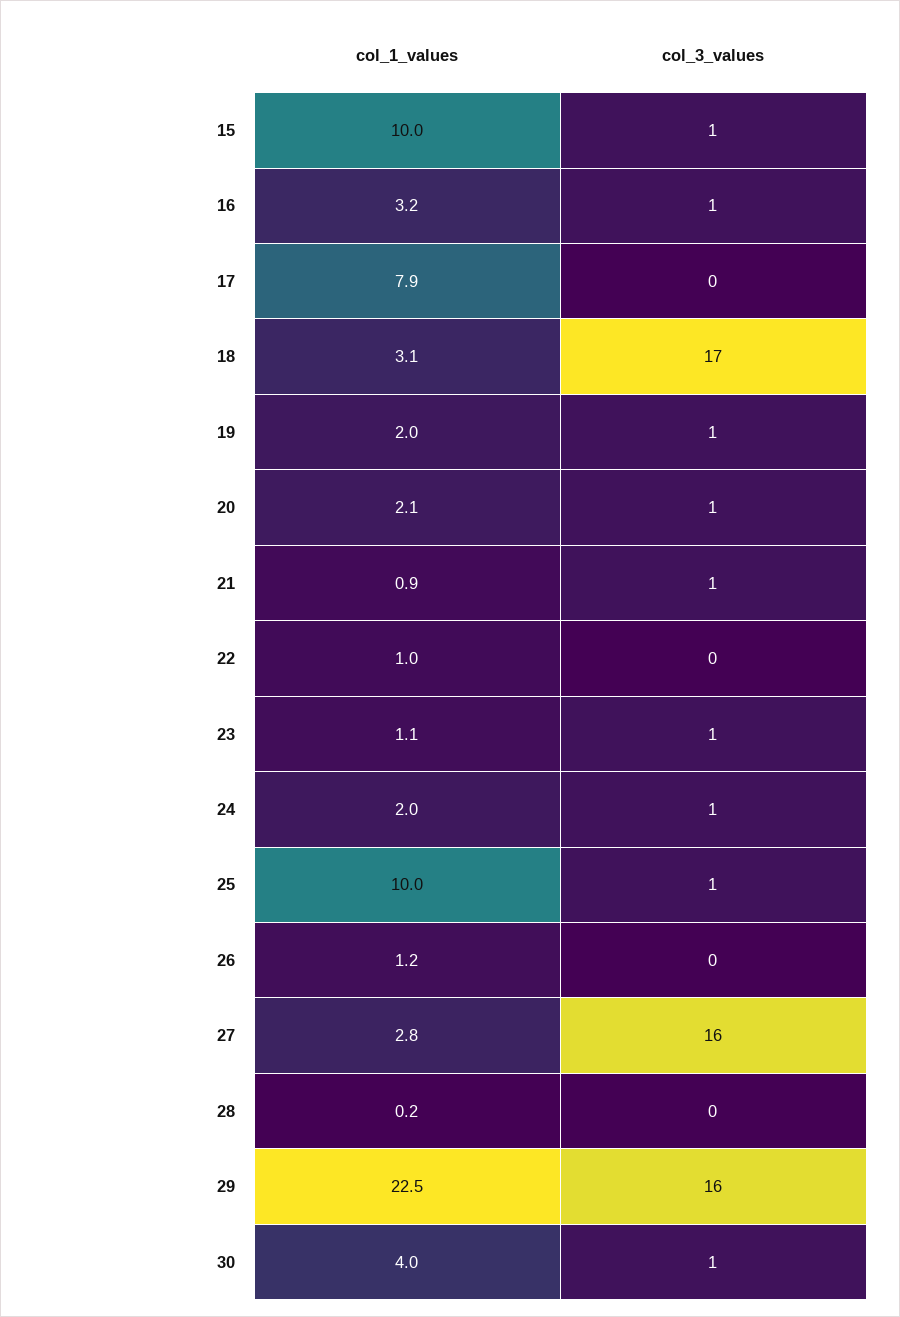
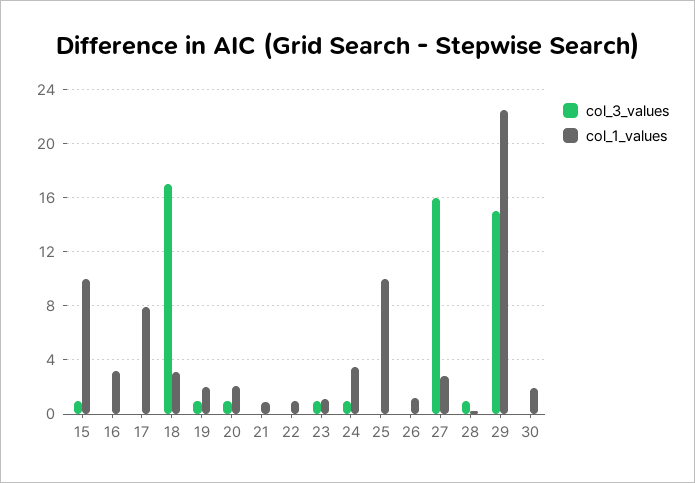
col_3_values, 16: 1 -> 0
col_3_values, 21: 1 -> 0
col_1_values, 24: 2 -> 3.5
col_3_values, 25: 1 -> 0
col_3_values, 28: 0 -> 1
col_3_values, 29: 16 -> 15
col_1_values, 30: 4 -> 2
col_3_values, 30: 1 -> 0

